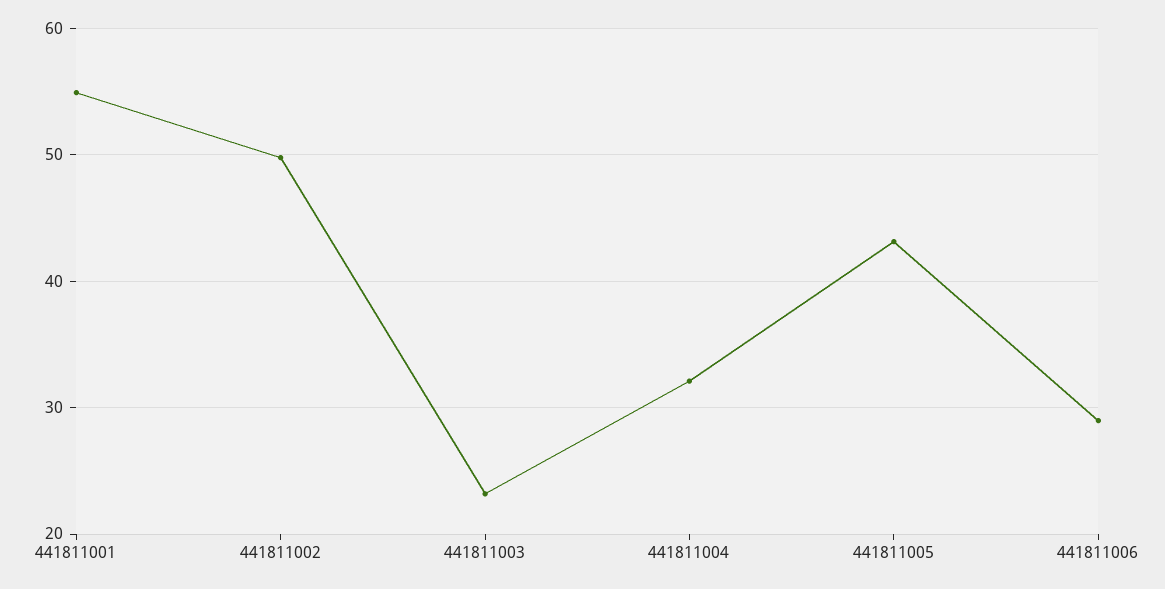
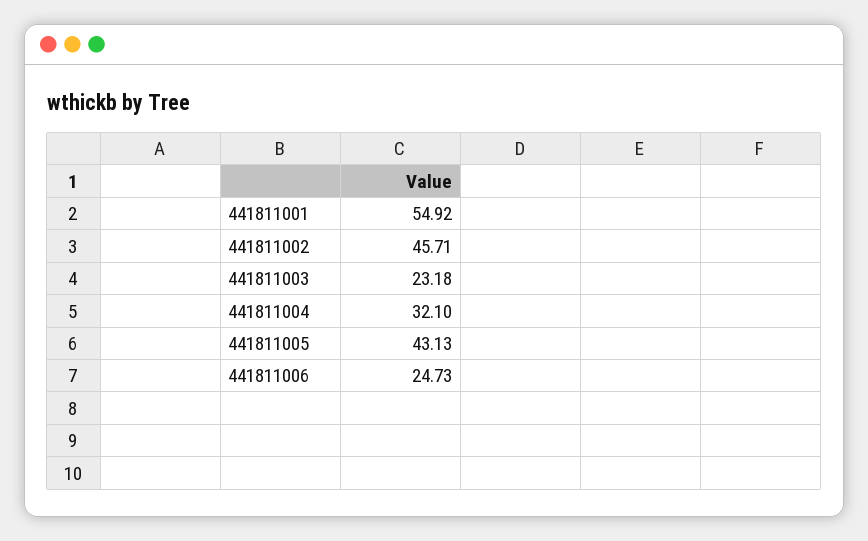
441811002: 50 -> 45.71
441811006: 29 -> 24.73

